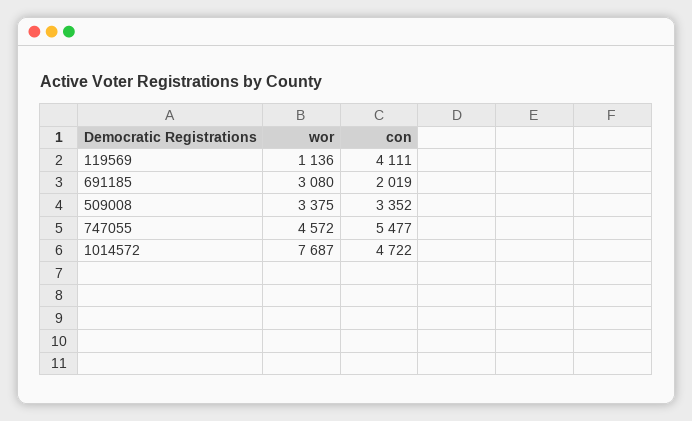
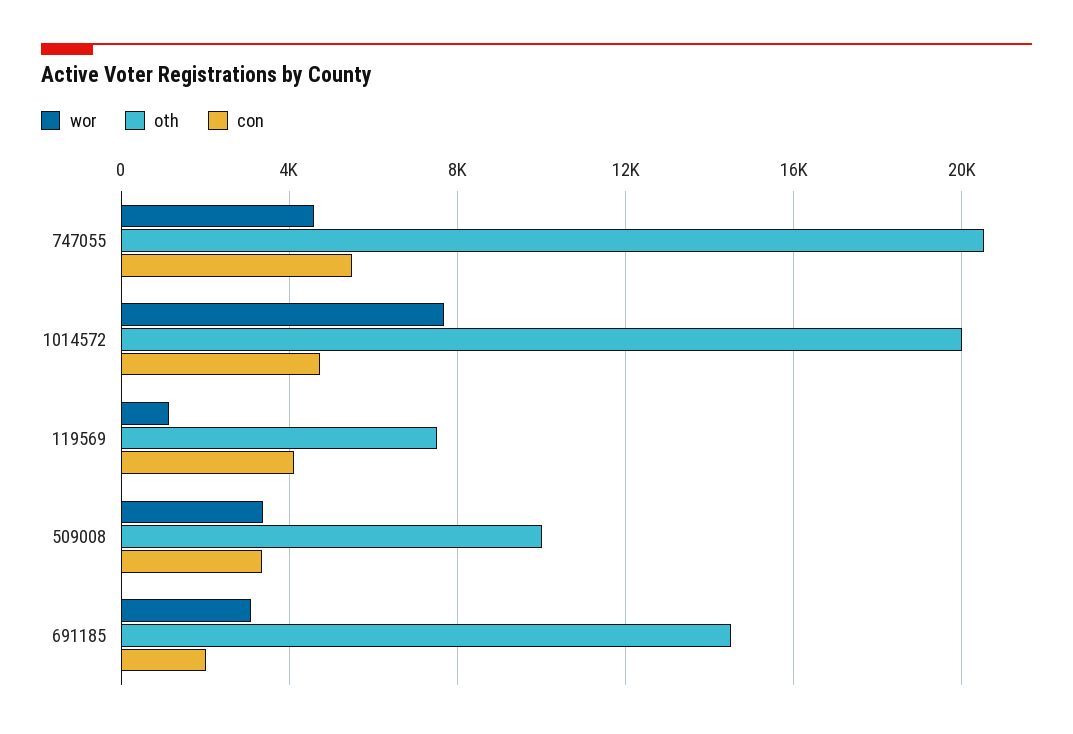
oth, 747055: none -> 20500
oth, 1014572: none -> 20000
oth, 119569: none -> 7500
oth, 509008: none -> 10000
oth, 691185: none -> 14500

